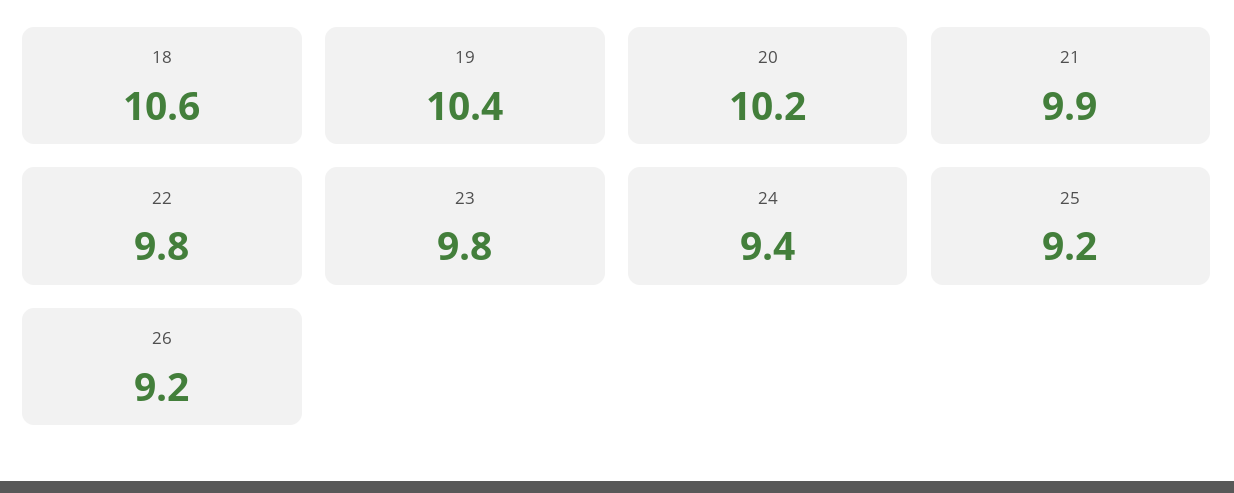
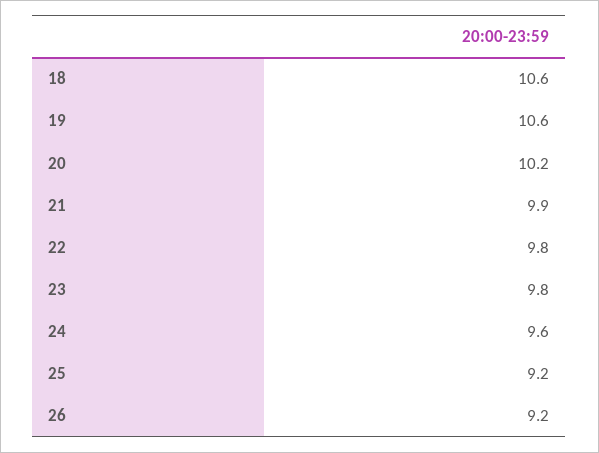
19: 10.4 -> 10.6
24: 9.4 -> 9.6

